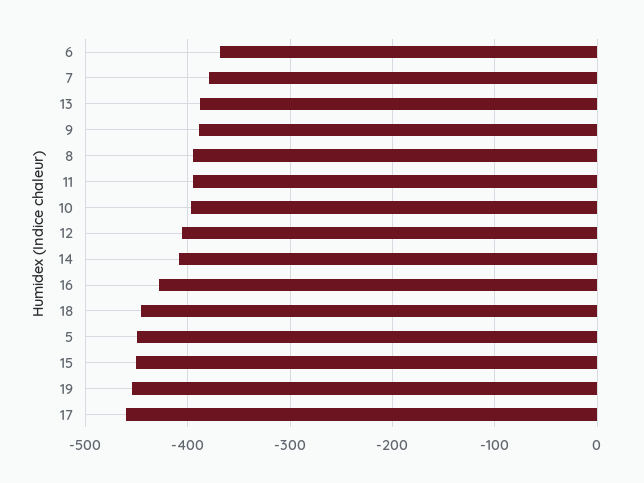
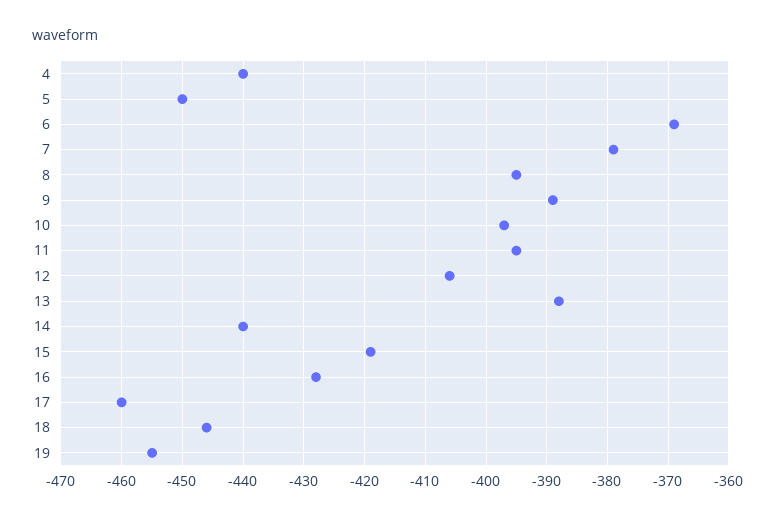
14: -410 -> -440
15: -450 -> -419
4: none -> -440

